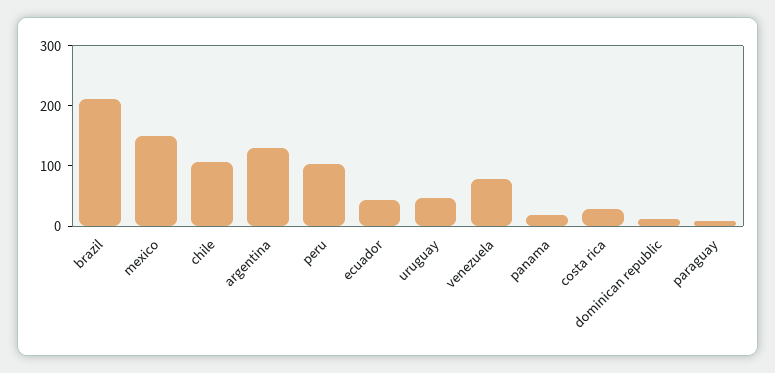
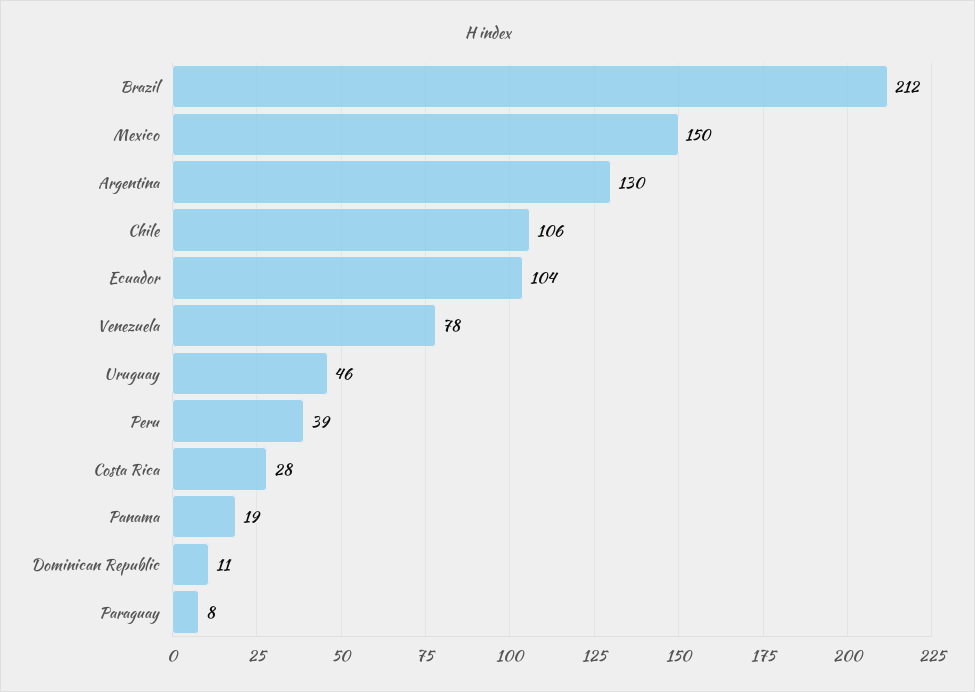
peru: 100 -> 39
ecuador: 40 -> 104

